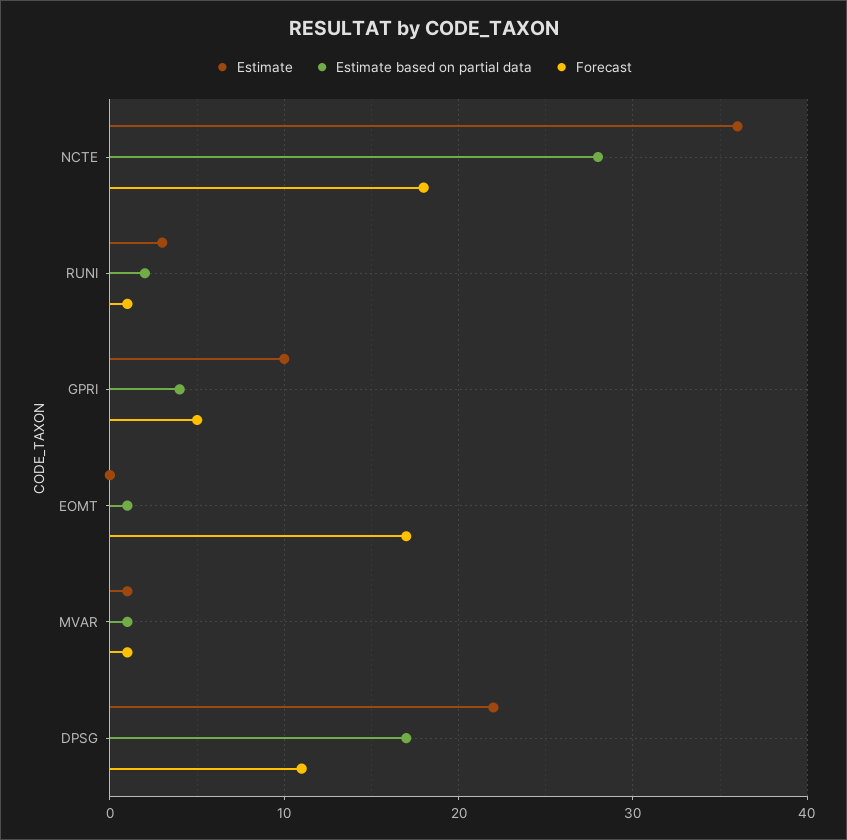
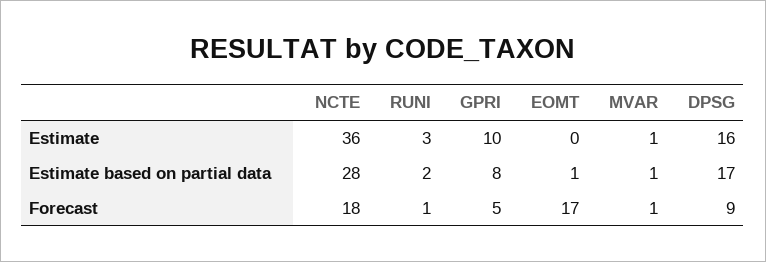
Estimate based on partial data, GPRI: 4 -> 8
Estimate, DPSG: 22 -> 16
Forecast, DPSG: 11 -> 9

